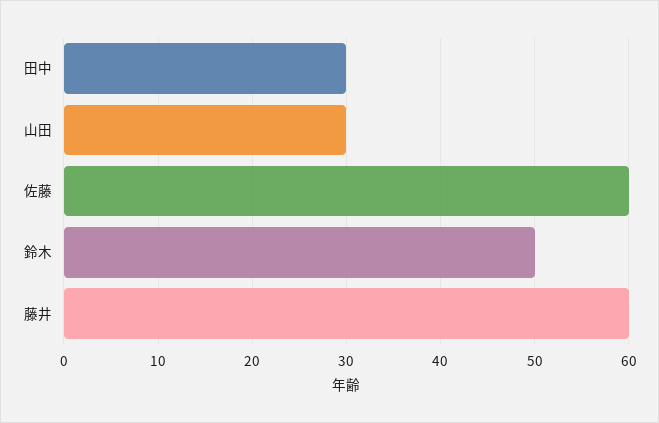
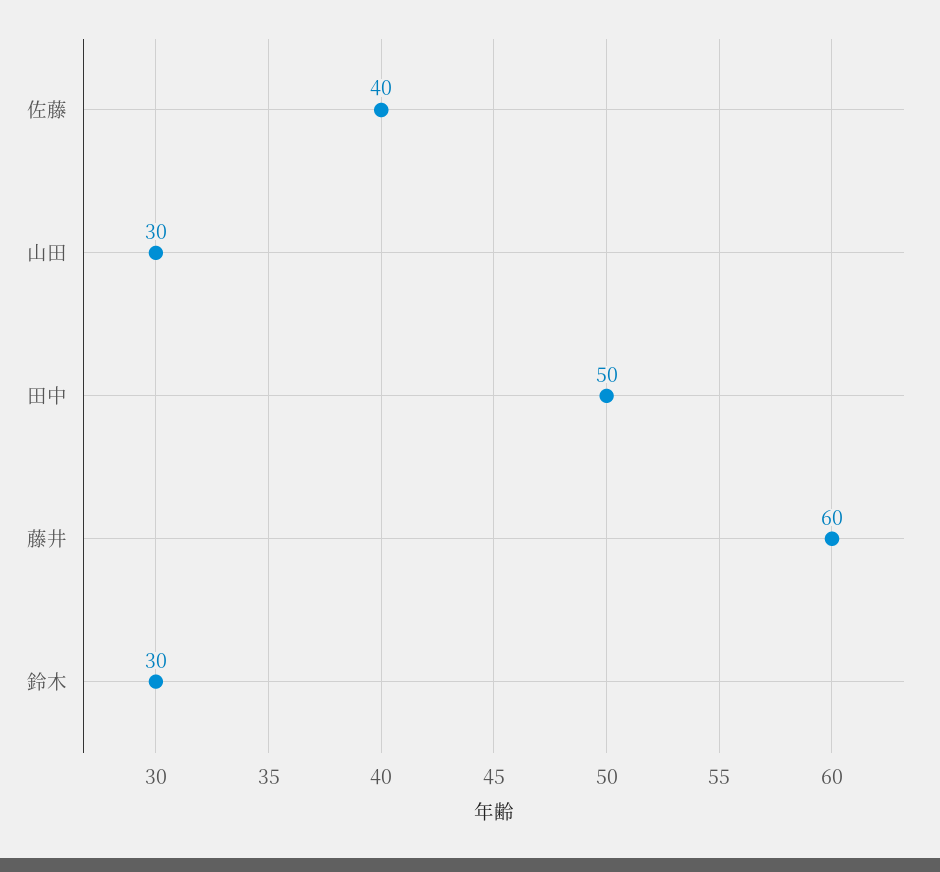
田中: 30 -> 50
佐藤: 60 -> 40
鈴木: 50 -> 30

